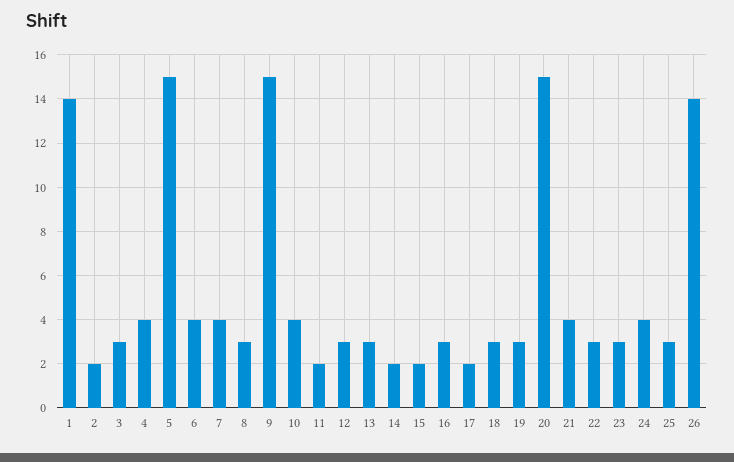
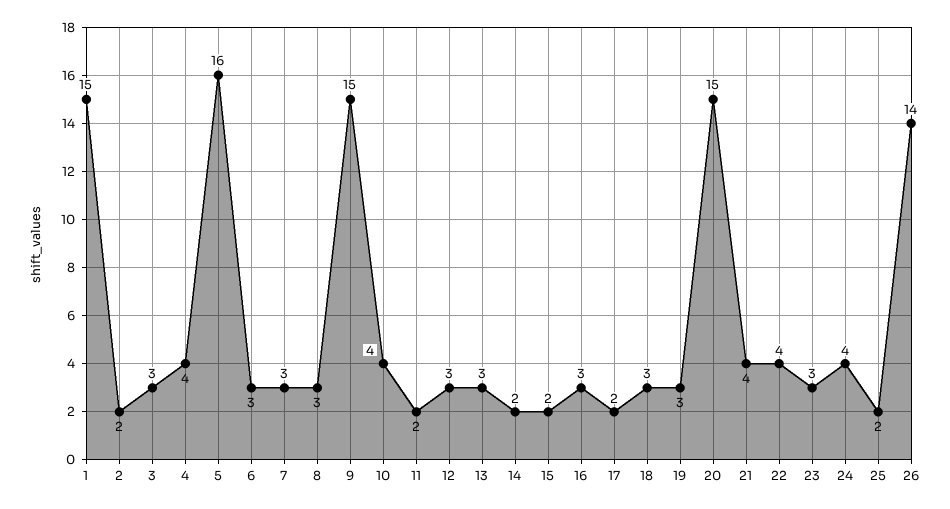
1: 14 -> 15
5: 15 -> 16
6: 4 -> 3
7: 4 -> 3
22: 3 -> 4
25: 3 -> 2

